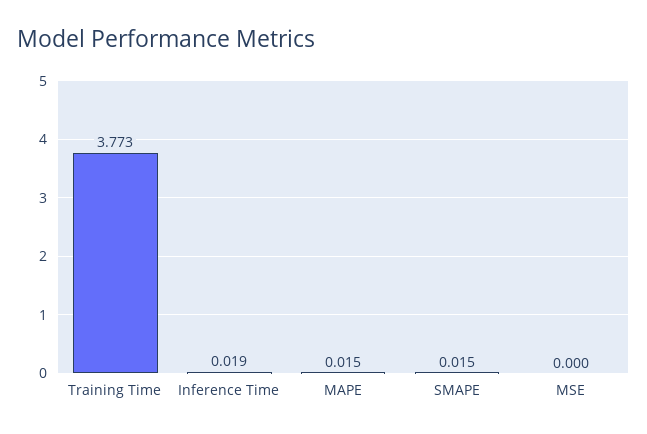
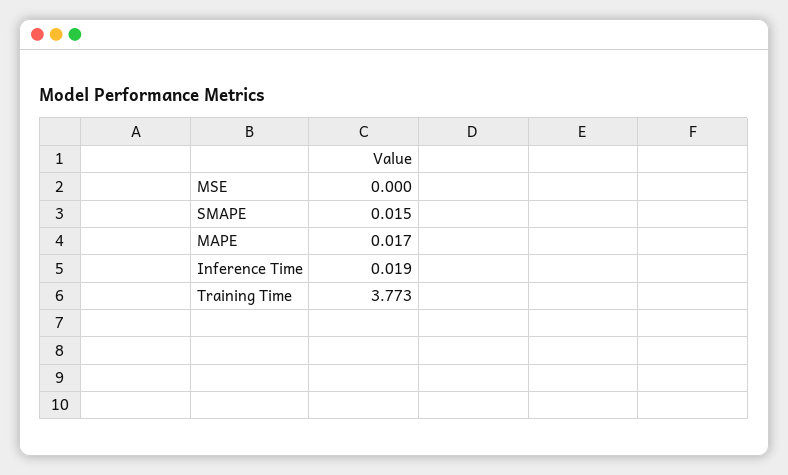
MAPE: 0.015 -> 0.017

